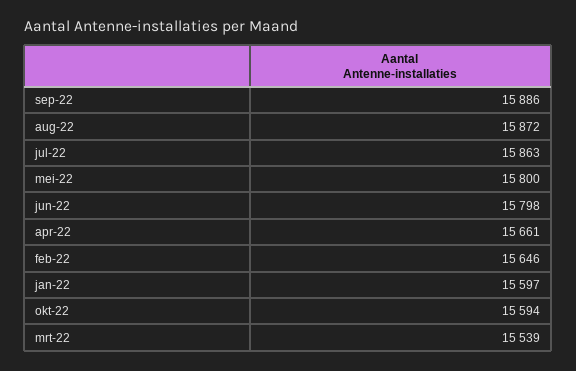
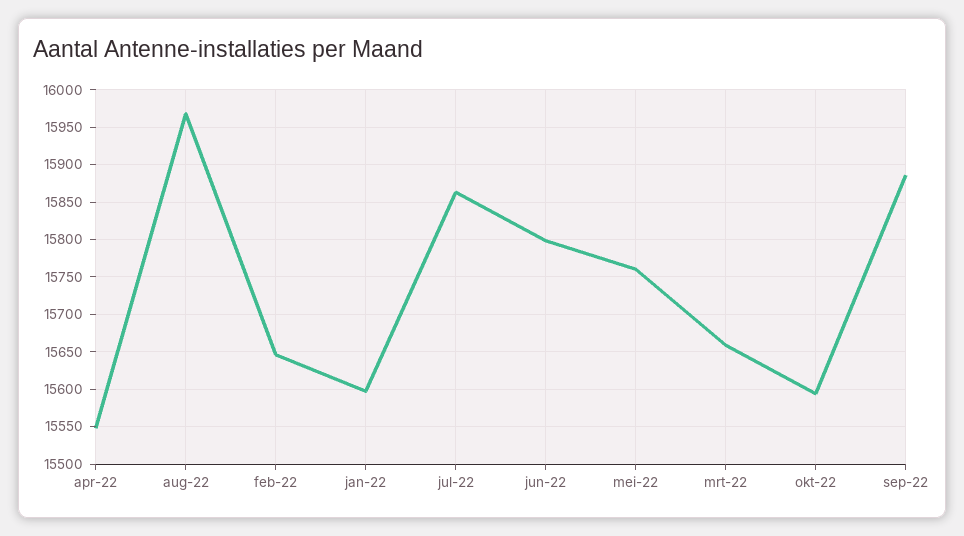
aug-22: 15872 -> 15970
mei-22: 15800 -> 15760
apr-22: 15661 -> 15550
mrt-22: 15539 -> 15660

